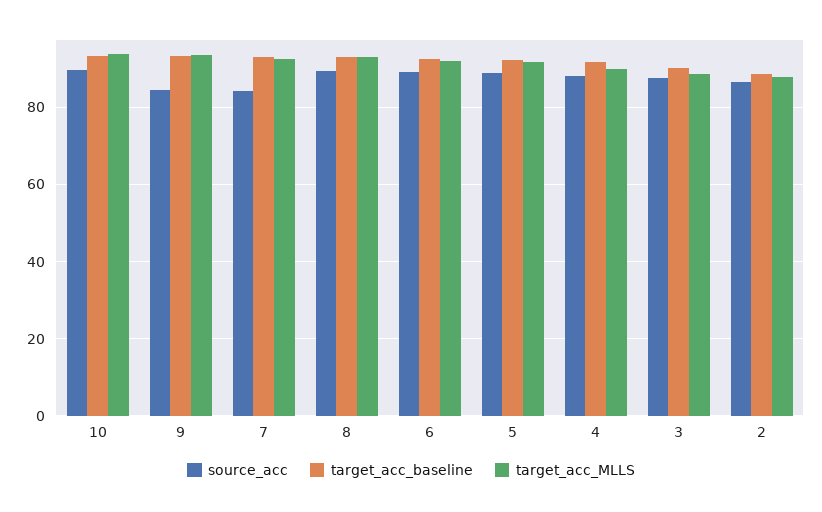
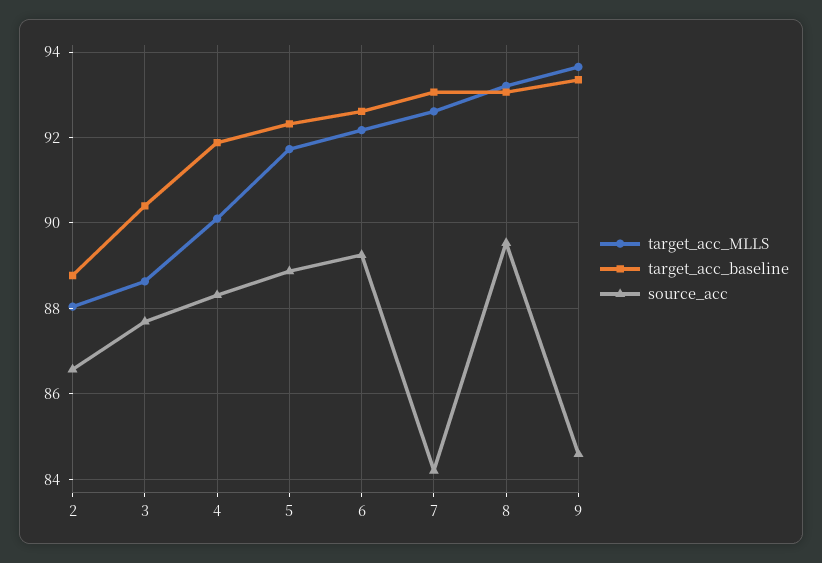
source_acc, 10: 90 -> none
target_acc_baseline, 10: 94 -> none
target_acc_MLLS, 10: 94 -> none

